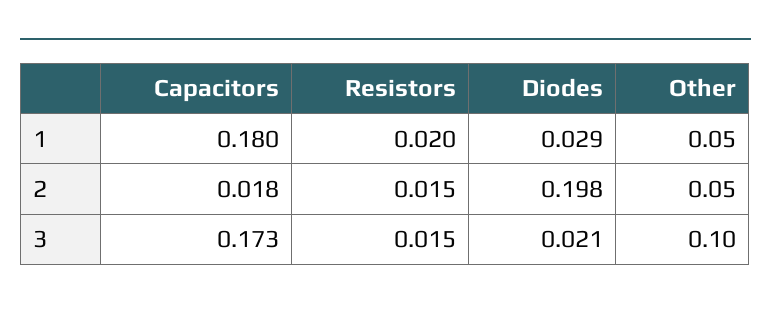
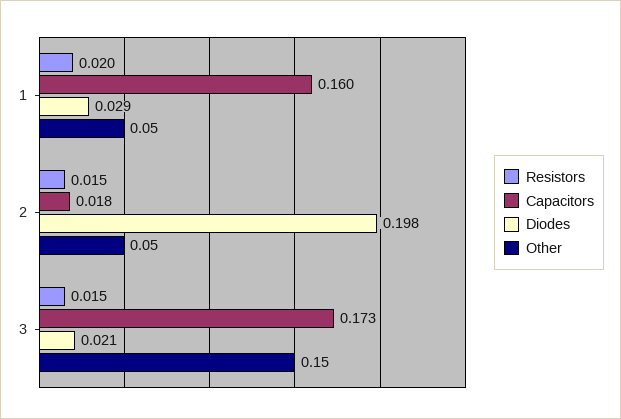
Capacitors, 1: 0.18 -> 0.16
Other, 3: 0.1 -> 0.15

